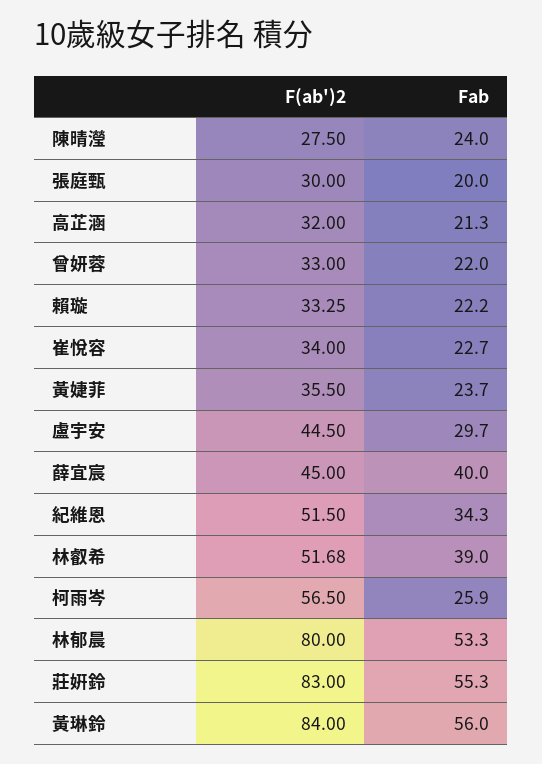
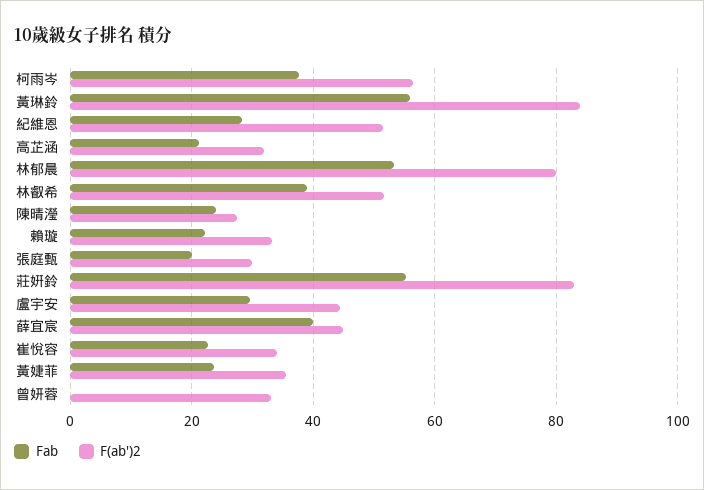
Fab, 曾妍蓉: 22 -> 0
Fab, 紀維恩: 34.3 -> 28
Fab, 柯雨岑: 25.9 -> 38

